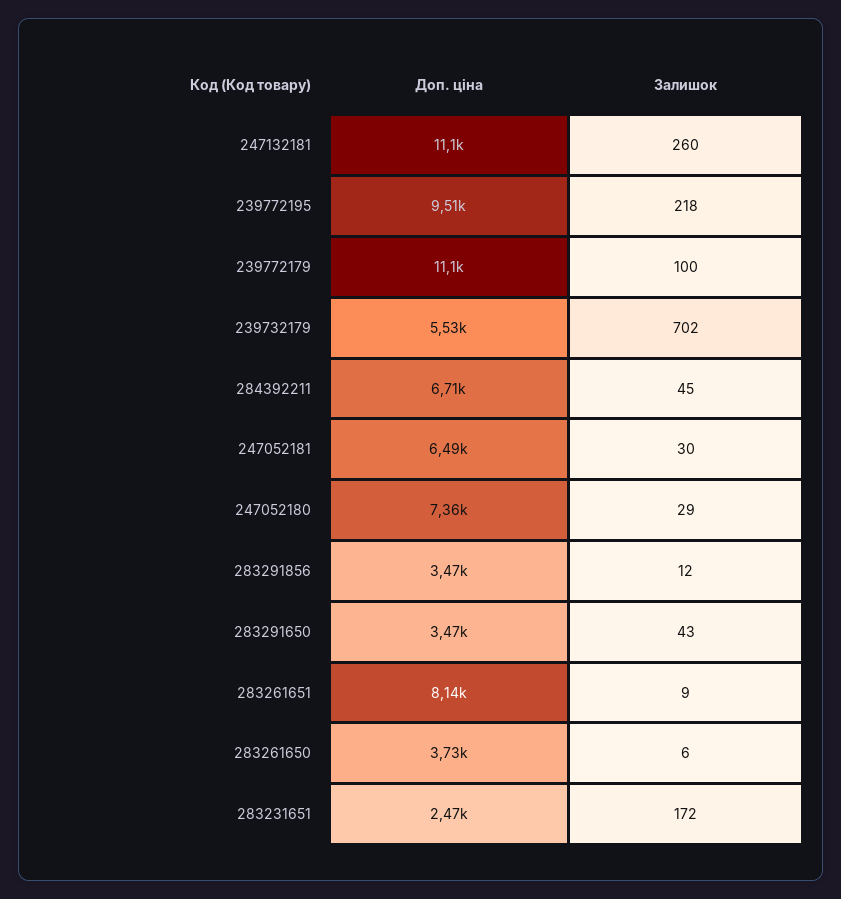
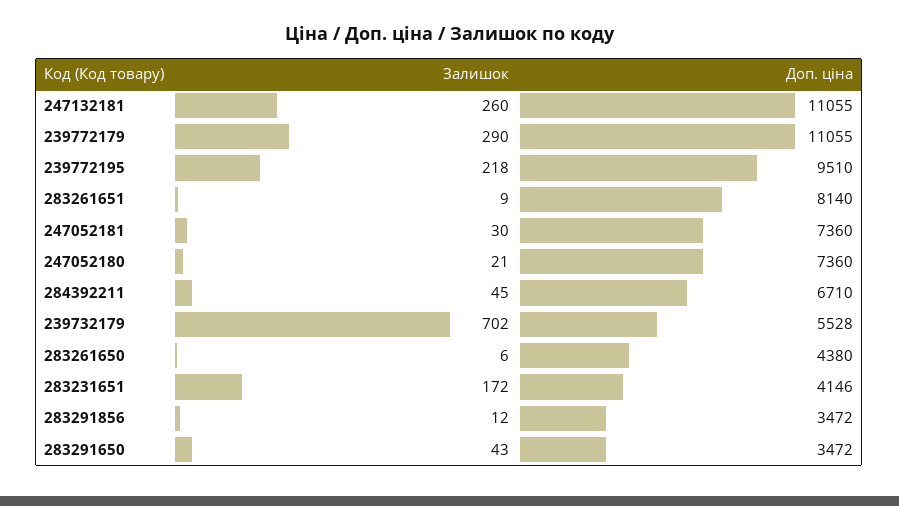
Залишок, 239772179: 100 -> 290
Доп. ціна, 247052181: 6490 -> 7360
Залишок, 247052180: 29 -> 21
Доп. ціна, 283261650: 3730 -> 4380
Доп. ціна, 283231651: 2470 -> 4146

